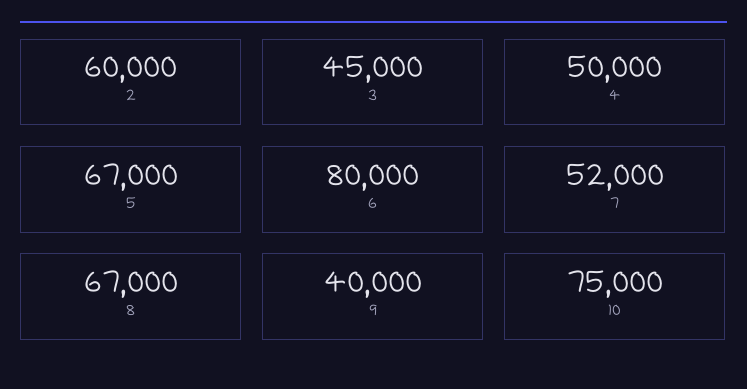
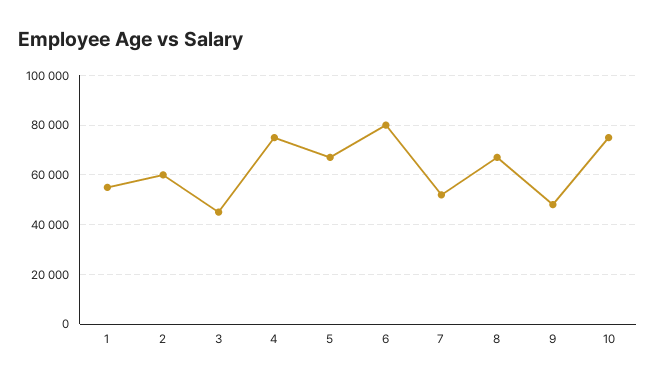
4: 50000 -> 75000
9: 40000 -> 47500
1: none -> 55000

